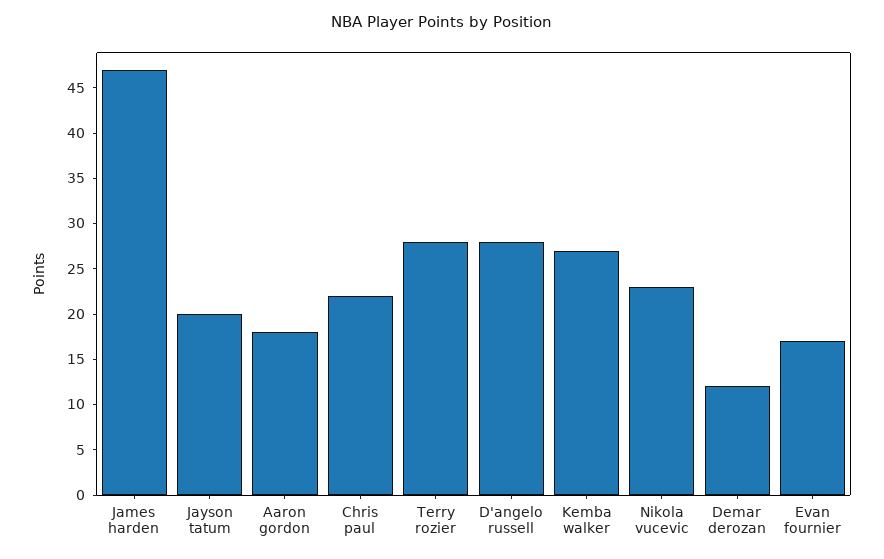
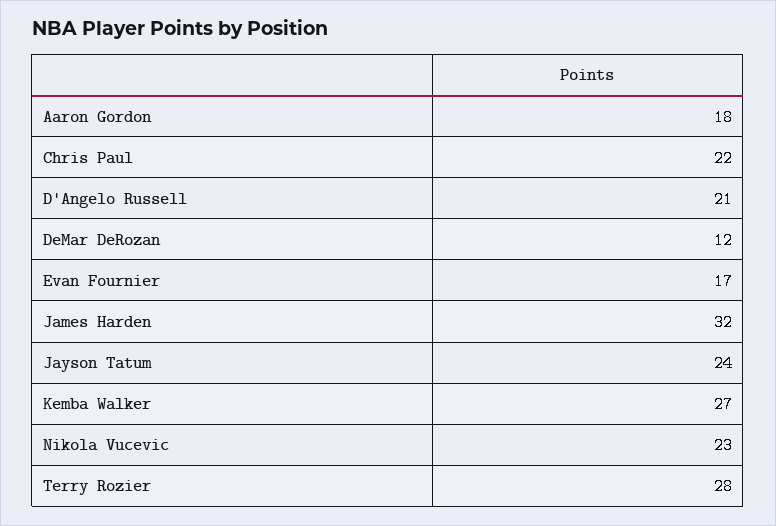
James harden: 47 -> 32
Jayson tatum: 20 -> 24
D'angelo russell: 28 -> 21

